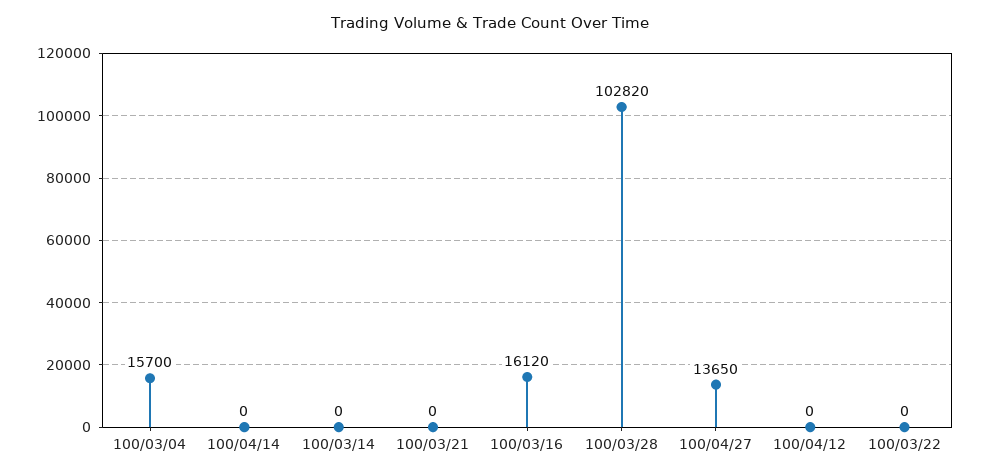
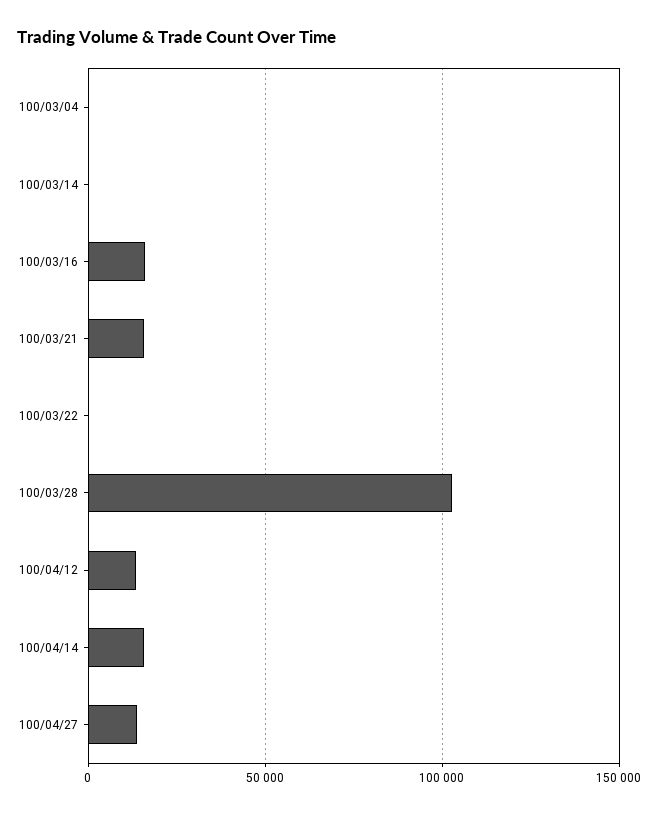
100/03/04: 15700 -> 0
100/04/14: 0 -> 15000
100/03/21: 0 -> 15000
100/04/12: 0 -> 15000

